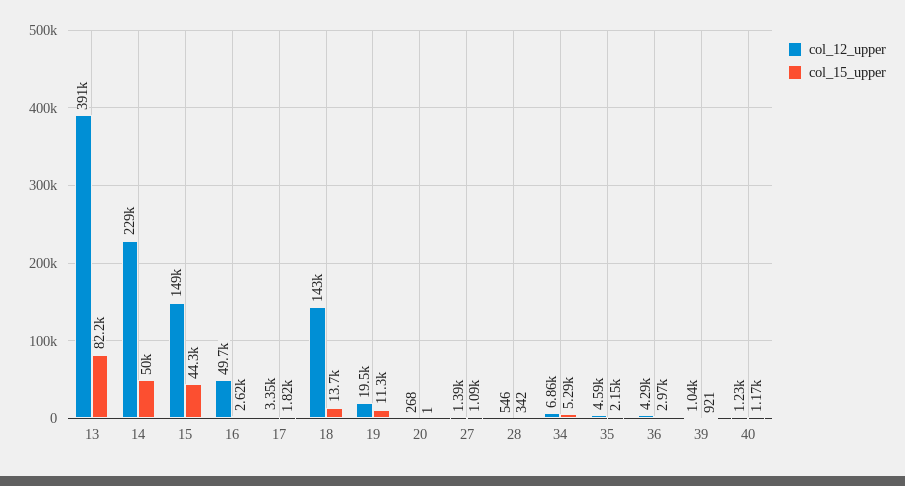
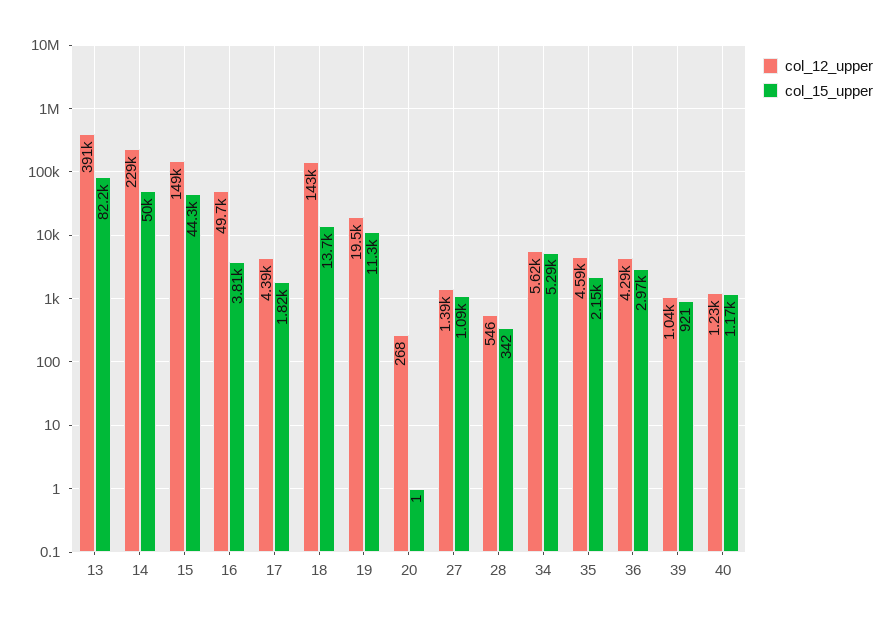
col_15_upper, 16: 2620 -> 3810
col_12_upper, 17: 3350 -> 4390
col_12_upper, 34: 6860 -> 5620

